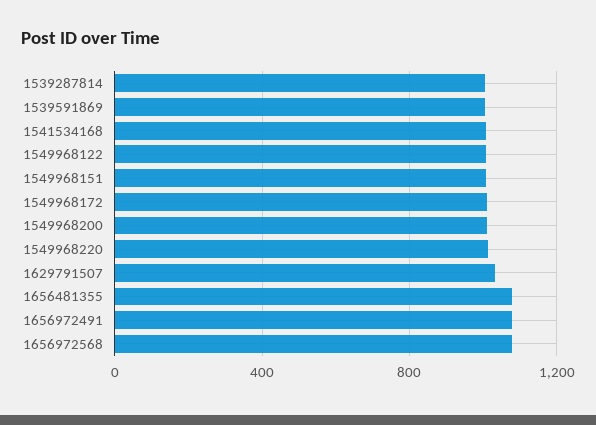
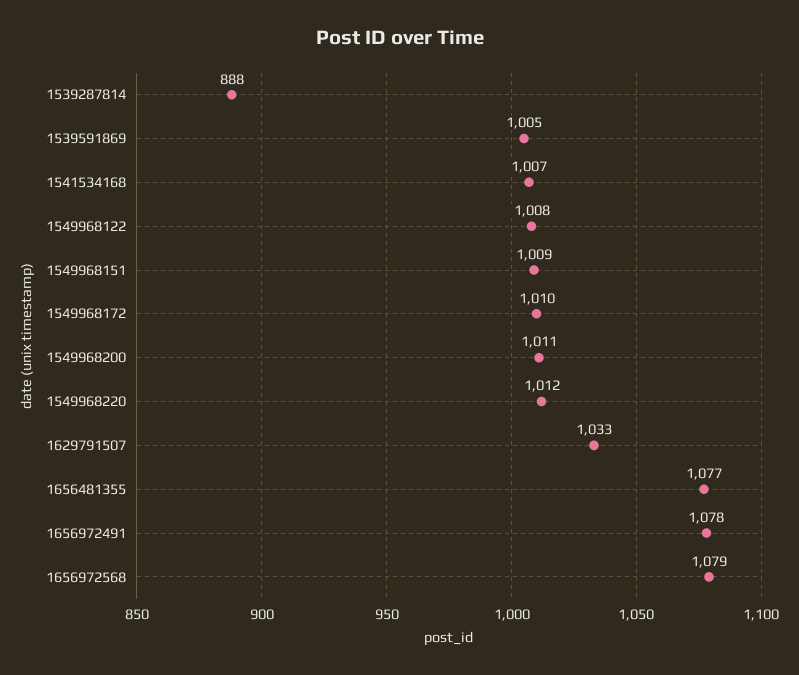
1539287814: 1000 -> 888

